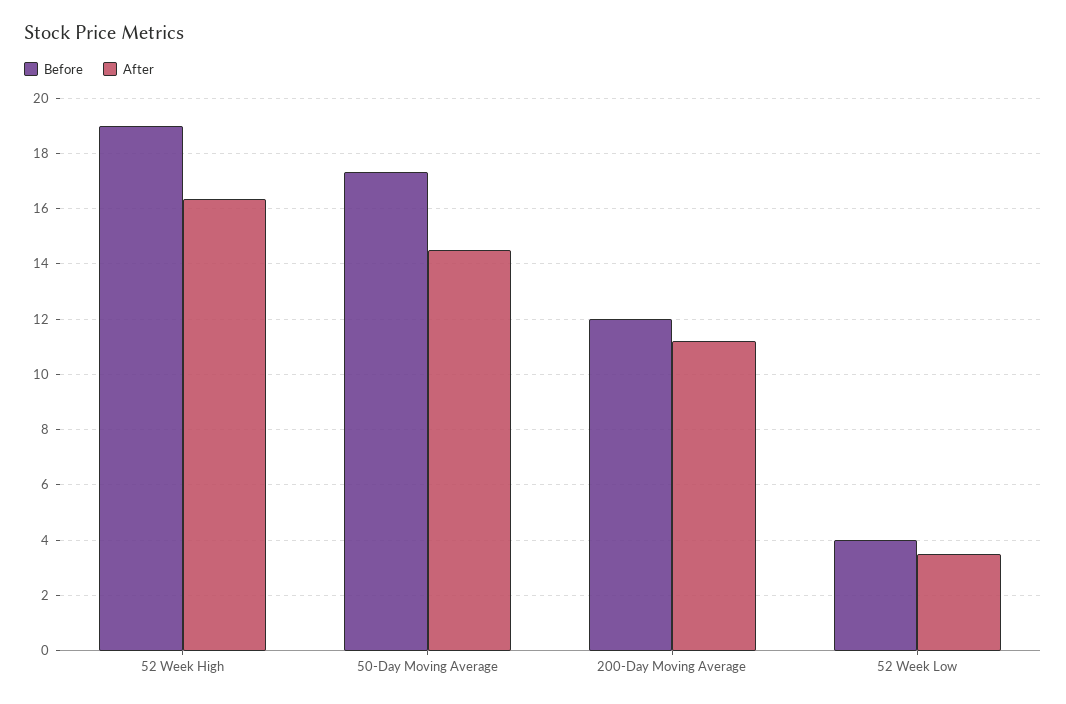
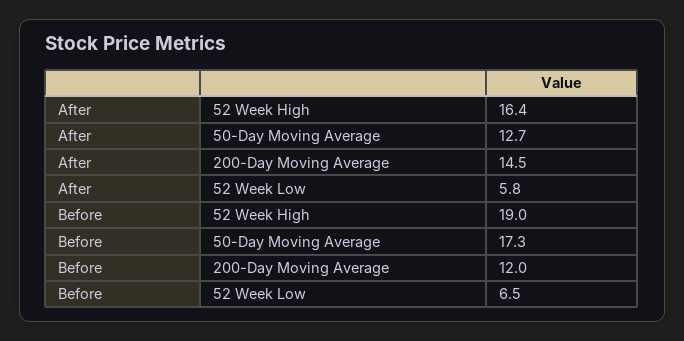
After, 50-Day Moving Average: 14.5 -> 12.7
After, 200-Day Moving Average: 11.25 -> 14.5
Before, 52 Week Low: 4 -> 6.5
After, 52 Week Low: 3.5 -> 5.8

